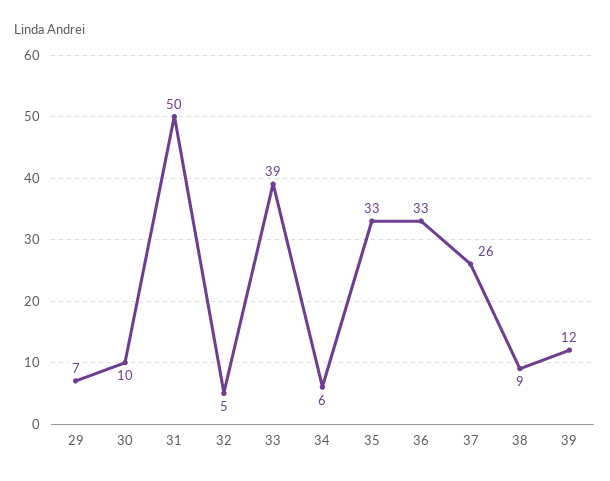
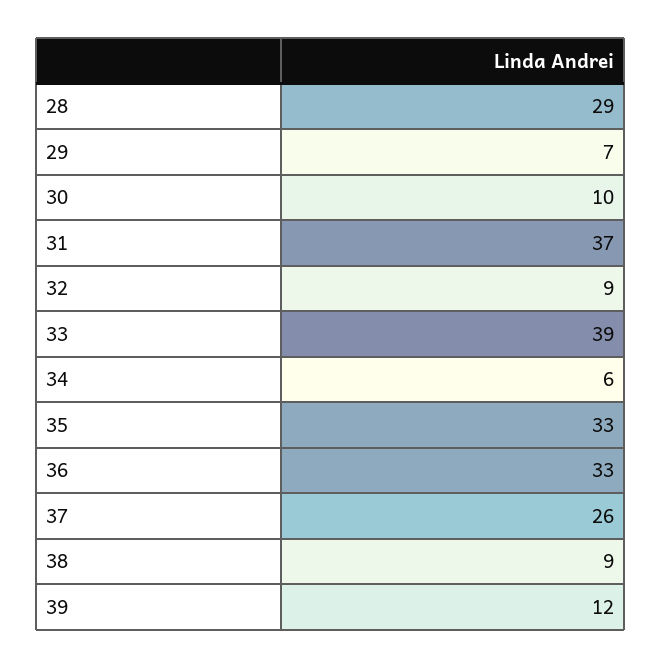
31: 50 -> 37
32: 5 -> 9
28: none -> 29

